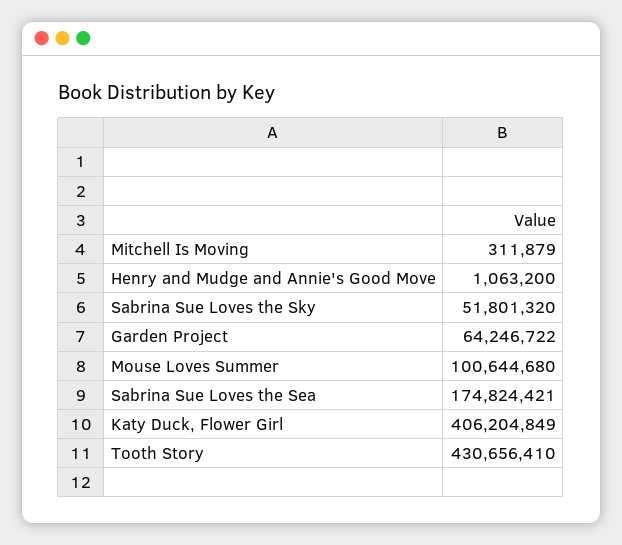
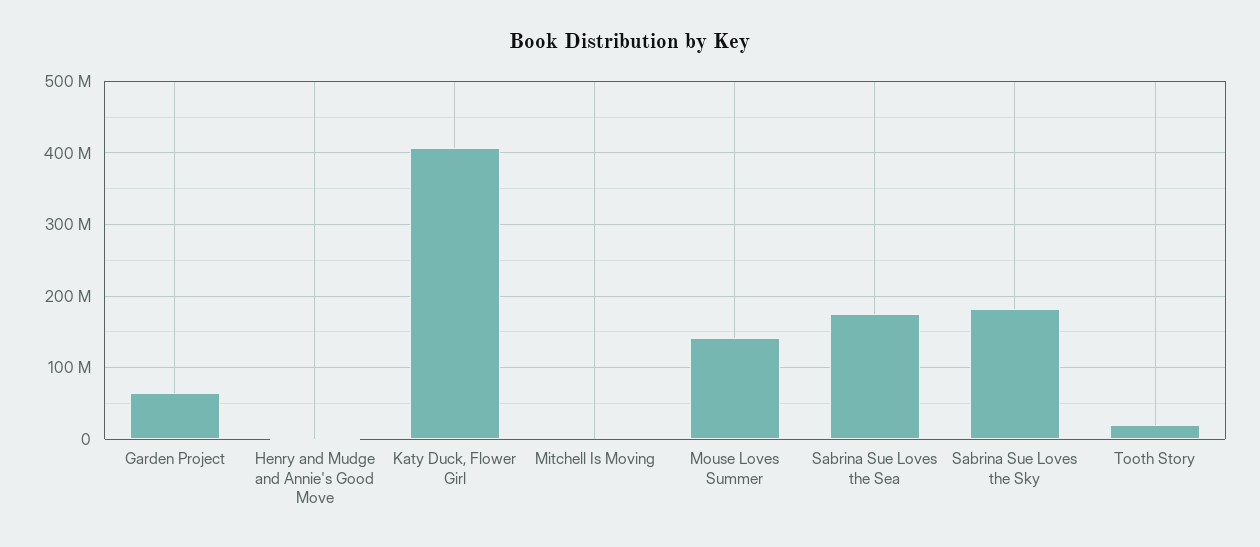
Sabrina Sue Loves the Sky: 51801320 -> 180000000
Mouse Loves Summer: 100644680 -> 140000000
Tooth Story: 430656410 -> 20000000

